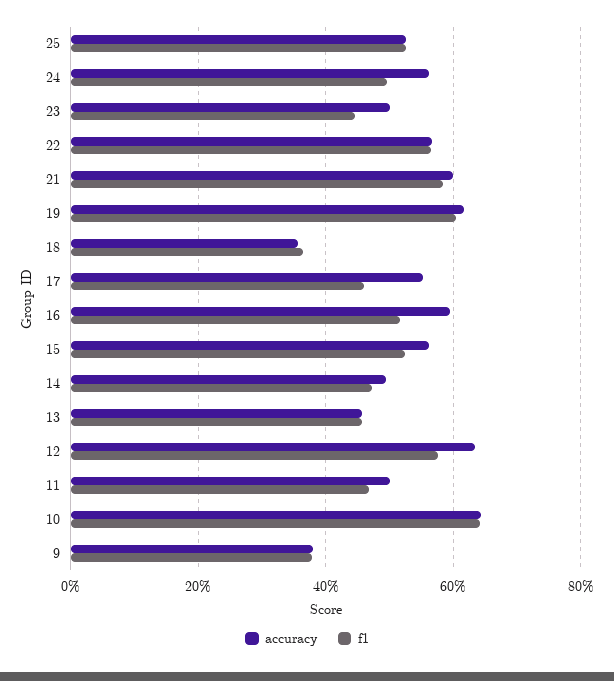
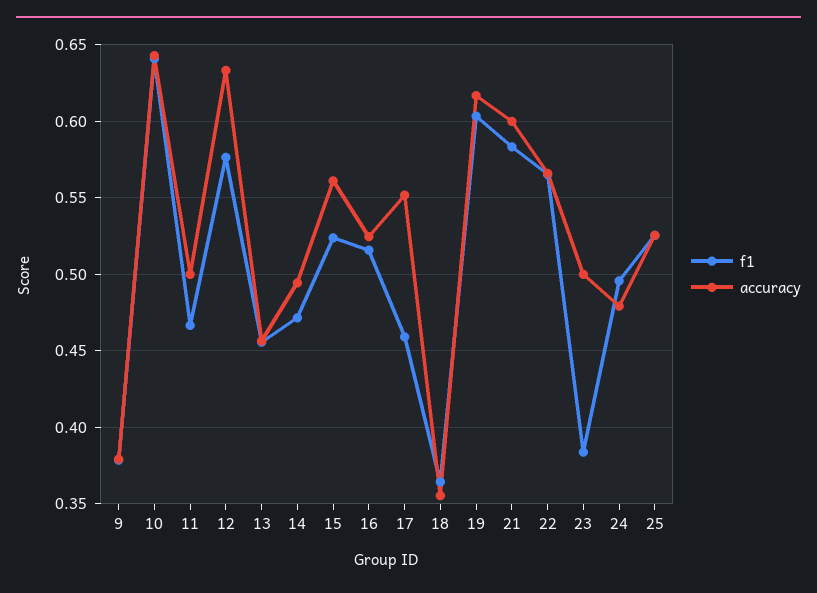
accuracy, 24: 0.56 -> 0.48
f1, 23: 0.44 -> 0.385
accuracy, 16: 0.6 -> 0.525

